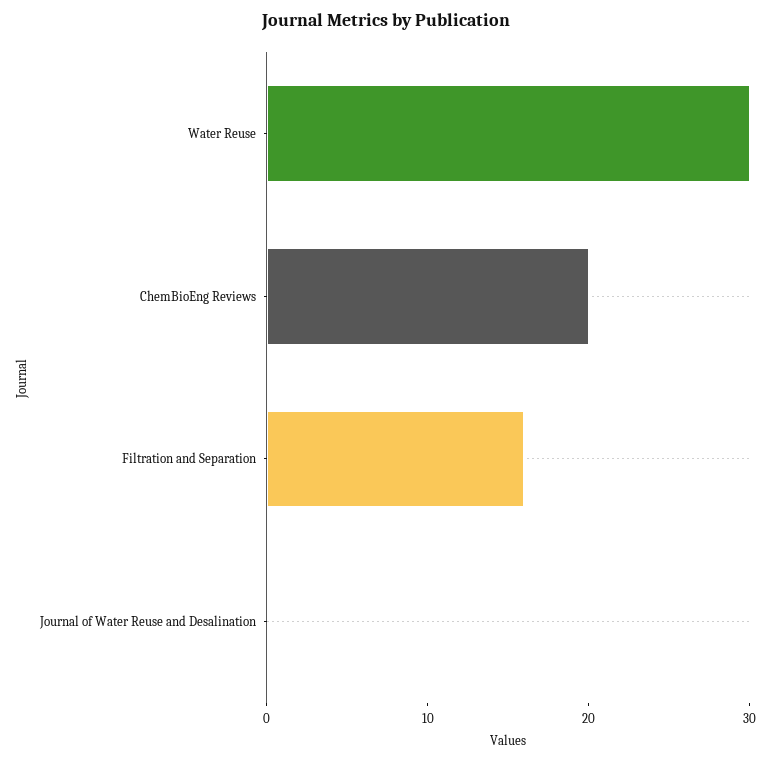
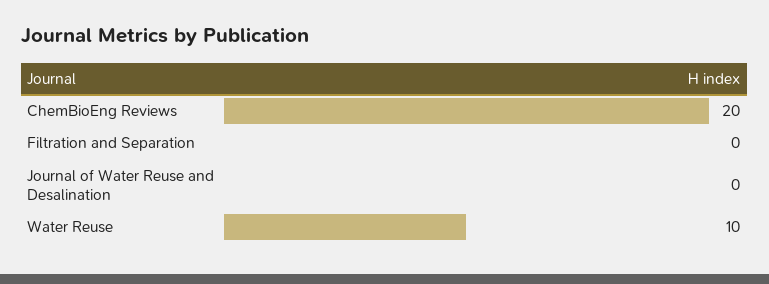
Water Reuse: 30 -> 10
Filtration and Separation: 16 -> 0

